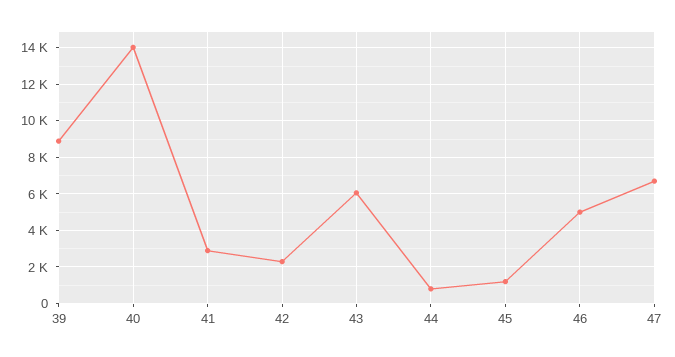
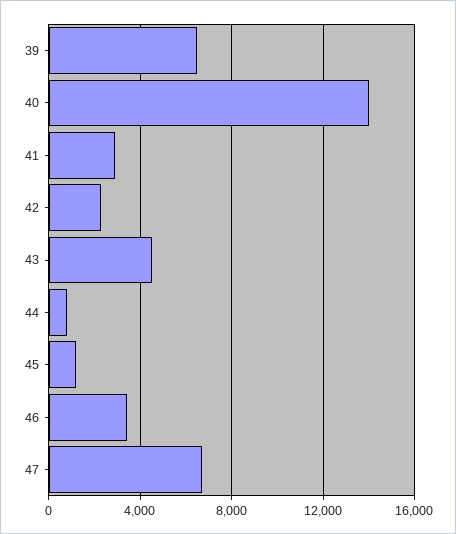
39: 9000 -> 6500
43: 6000 -> 4500
46: 5000 -> 3500

